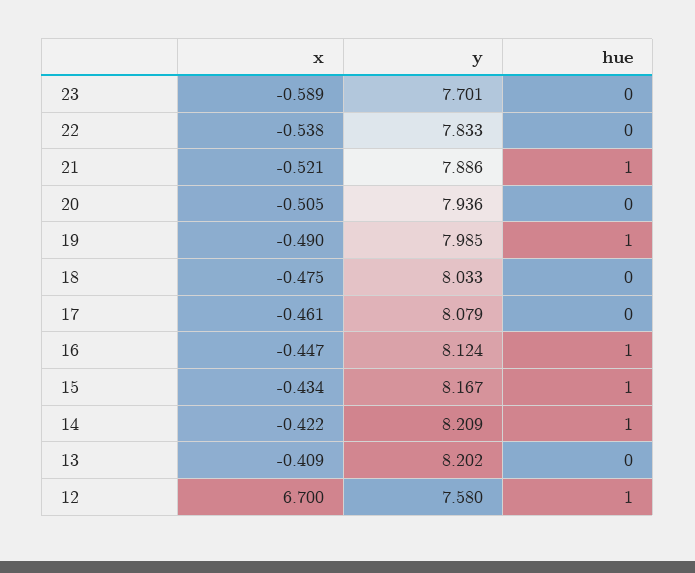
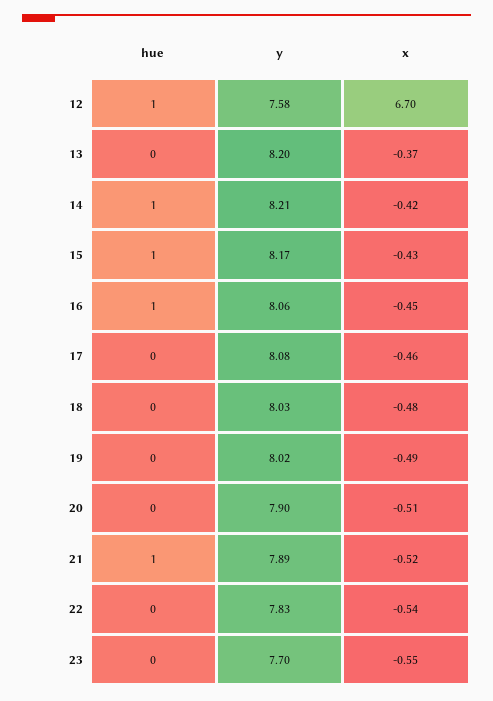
x, 23: -0.589 -> -0.55
y, 20: 7.936 -> 7.9
y, 19: 7.985 -> 8.02
hue, 19: 1 -> 0
y, 16: 8.124 -> 8.06
x, 13: -0.409 -> -0.37

